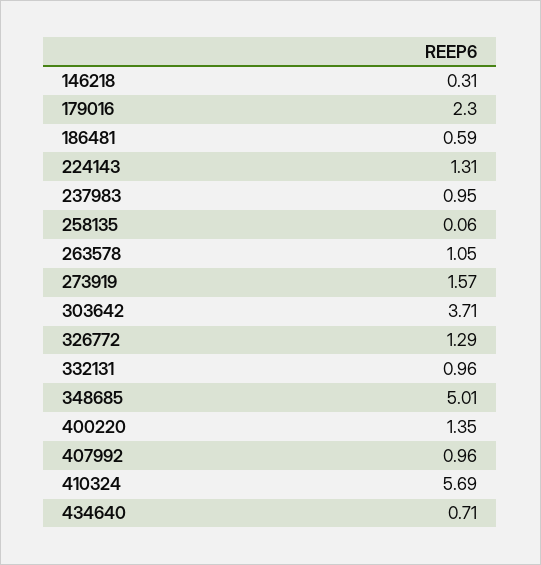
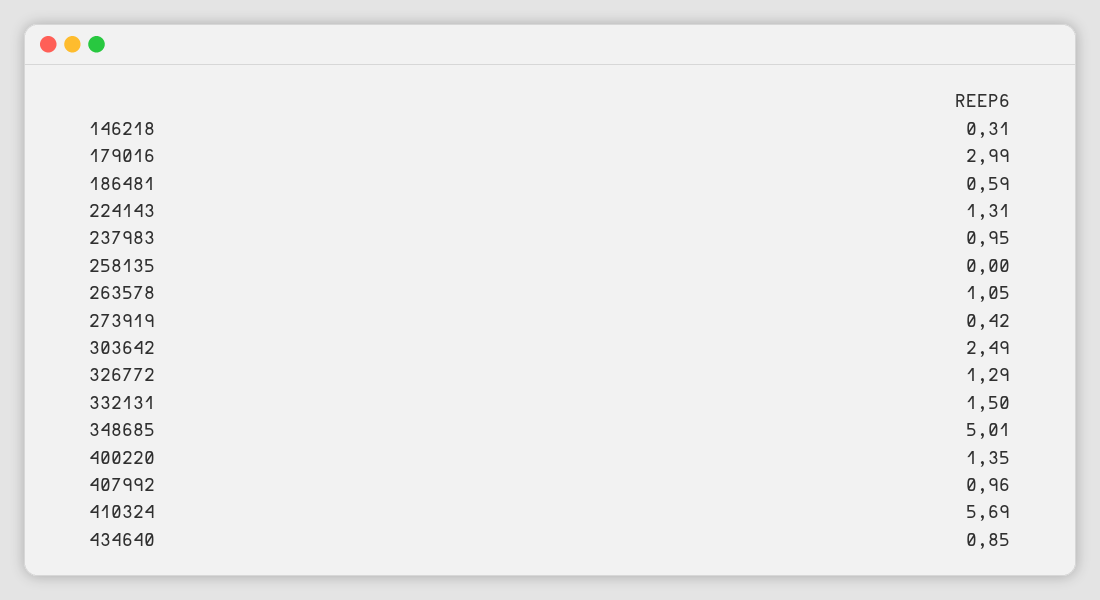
179016: 2.3 -> 2.99
258135: 0.06 -> 0
273919: 1.57 -> 0.42
303642: 3.71 -> 2.49
332131: 0.96 -> 1.5
434640: 0.71 -> 0.85

